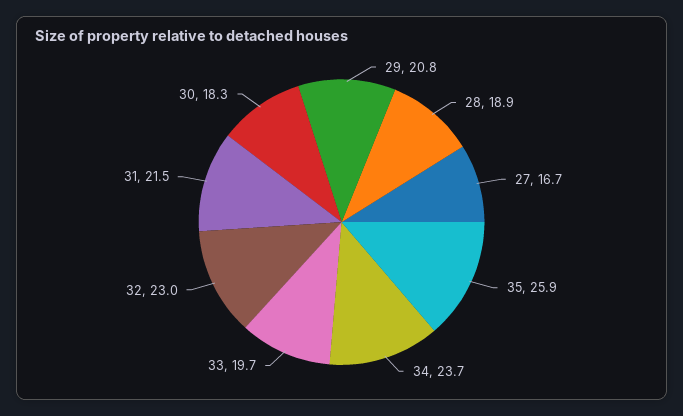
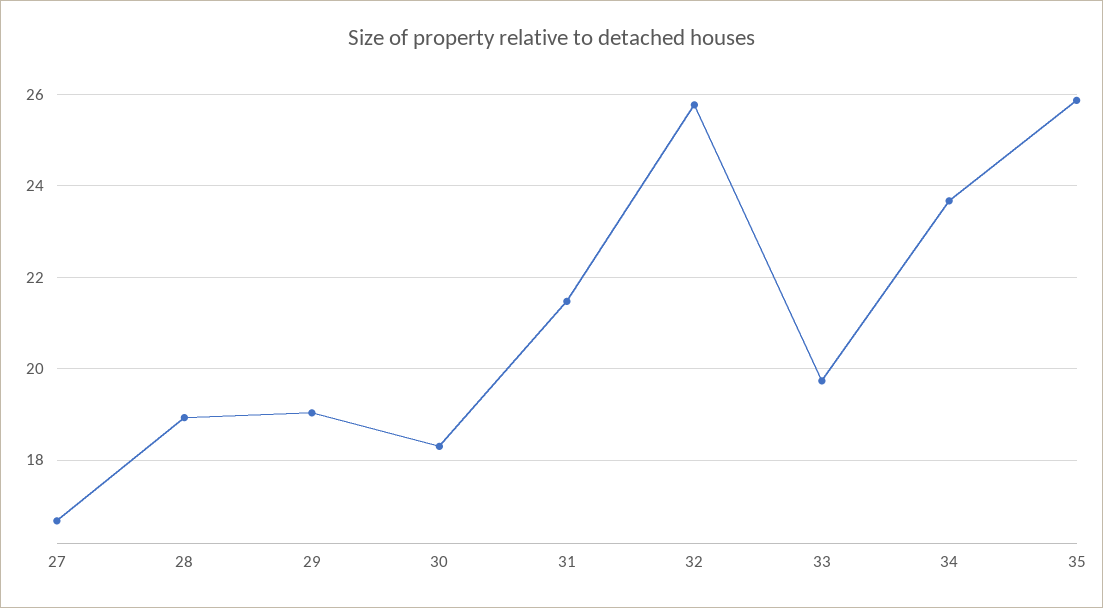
29: 20.8 -> 19
32: 23 -> 25.8

